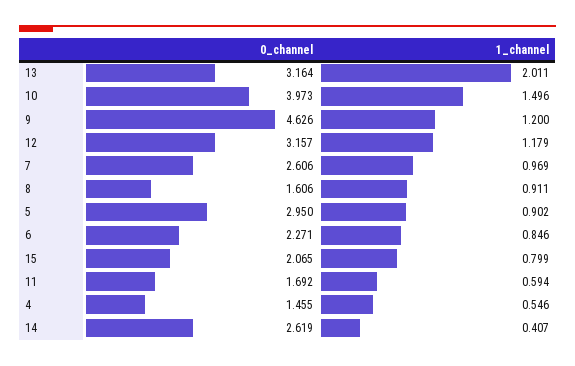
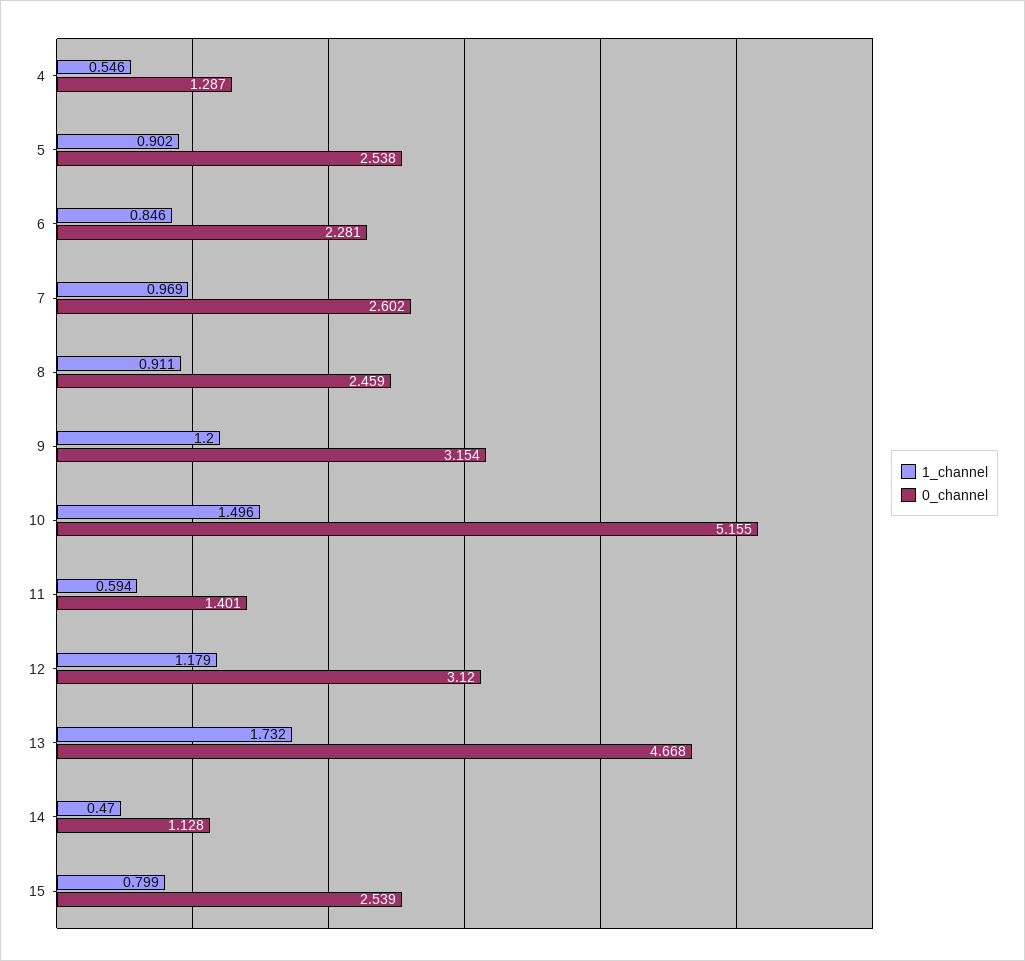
0_channel, 13: 3.164 -> 4.668
1_channel, 13: 2.011 -> 1.732
0_channel, 10: 3.973 -> 5.155
0_channel, 9: 4.626 -> 3.154
0_channel, 12: 3.157 -> 3.12
0_channel, 7: 2.606 -> 2.602
0_channel, 8: 1.606 -> 2.459
0_channel, 5: 2.95 -> 2.538
0_channel, 6: 2.271 -> 2.281
0_channel, 15: 2.065 -> 2.539
0_channel, 11: 1.692 -> 1.401
0_channel, 4: 1.455 -> 1.287
0_channel, 14: 2.619 -> 1.128
1_channel, 14: 0.407 -> 0.47

